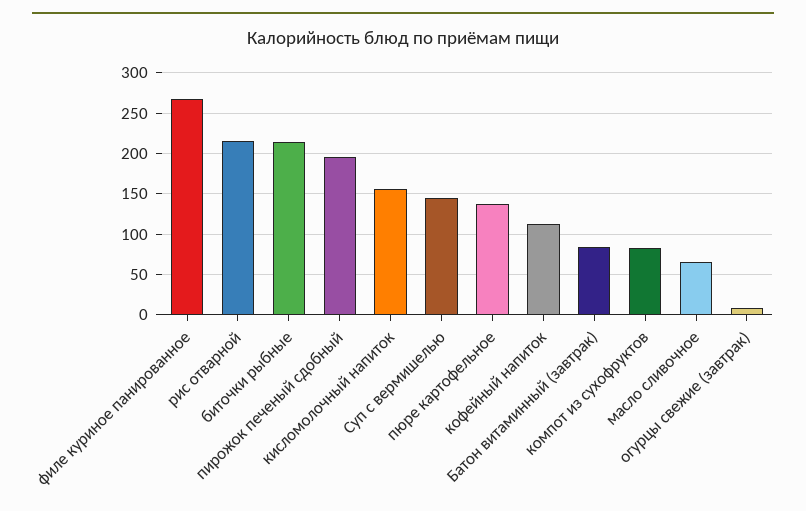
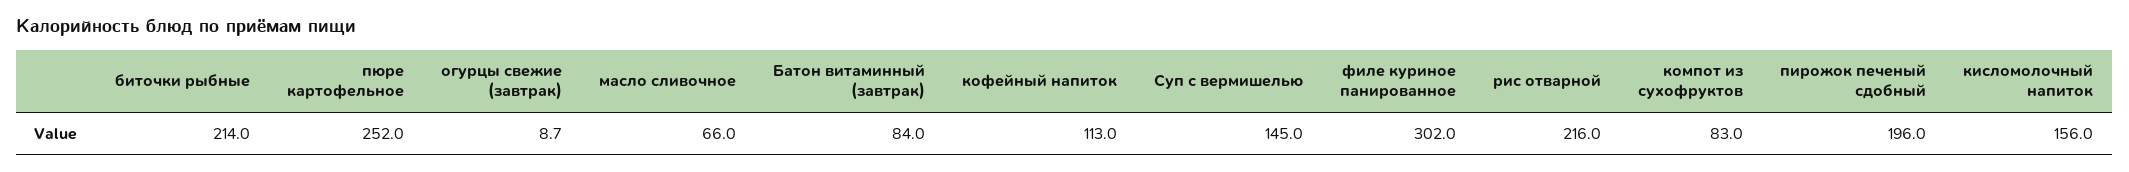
филе куриное панированное: 270 -> 302
пюре картофельное: 140 -> 252

